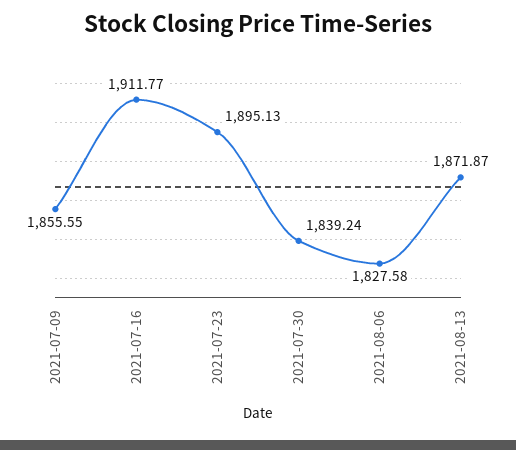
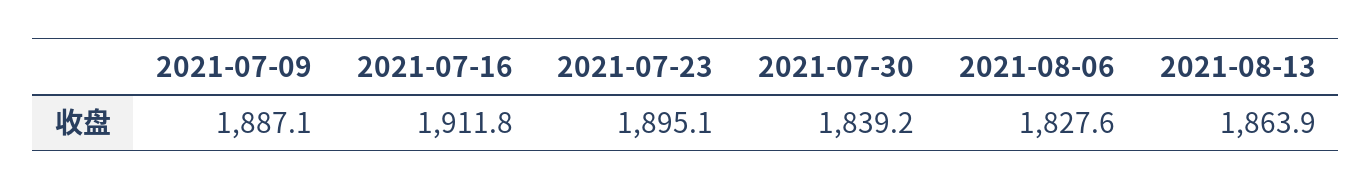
2021-07-09: 1855.55 -> 1887.1
2021-08-13: 1871.87 -> 1863.9

